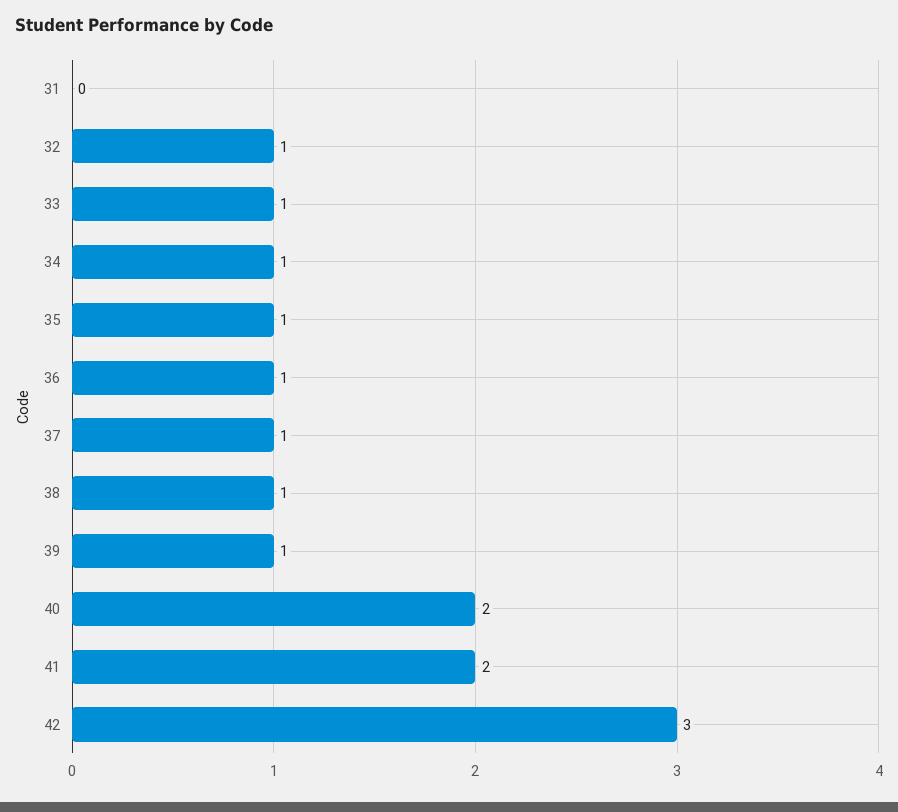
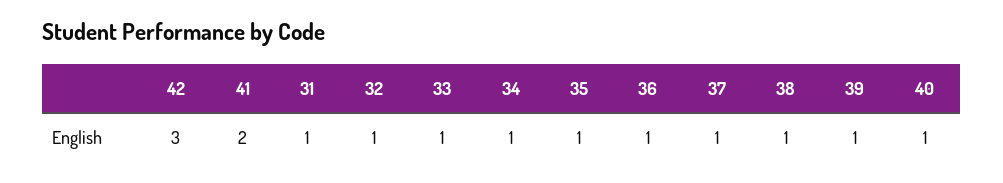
31: 0 -> 1
40: 2 -> 1

